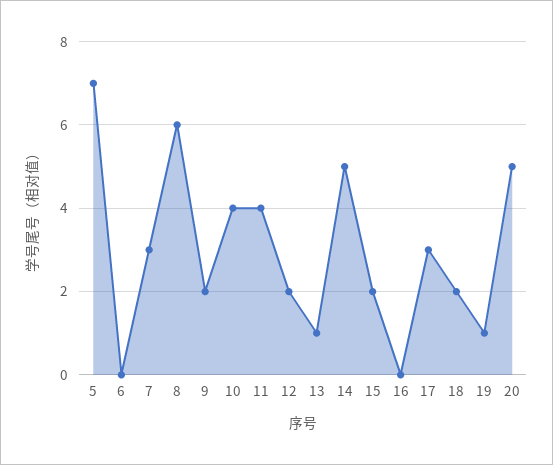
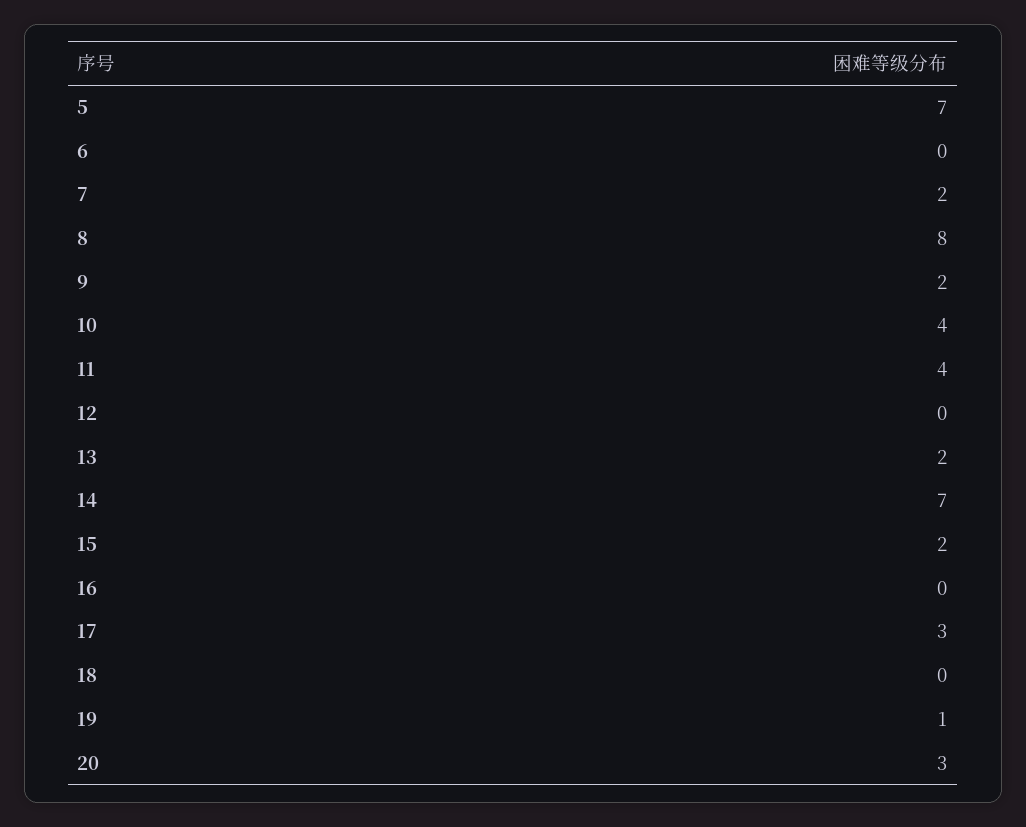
7: 3 -> 2
8: 6 -> 8
12: 2 -> 0
13: 1 -> 2
14: 5 -> 7
18: 2 -> 0
20: 5 -> 3

